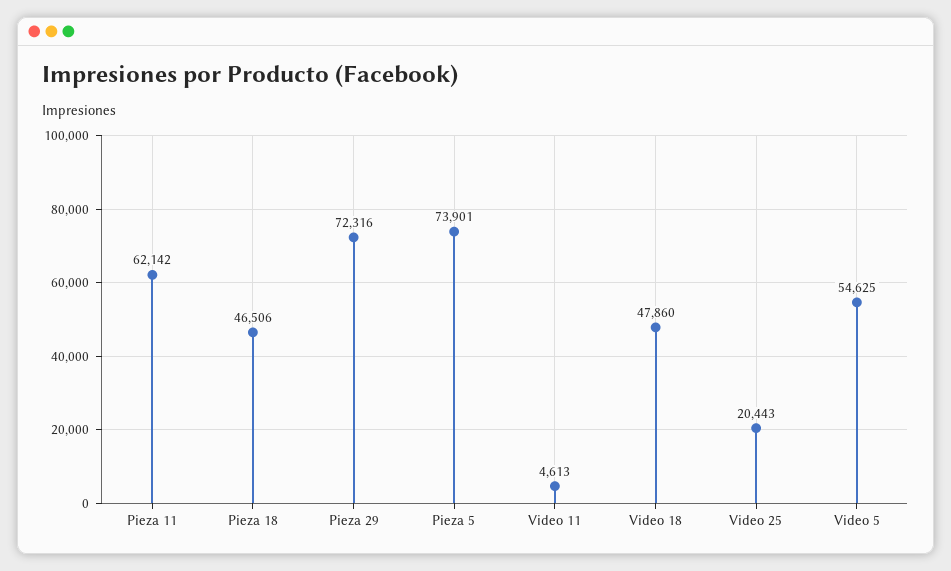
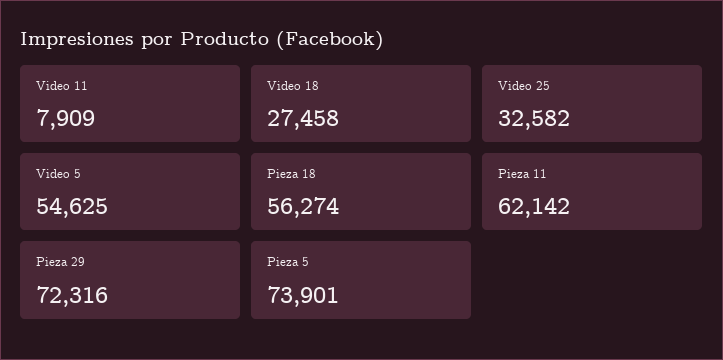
Pieza 18: 46506 -> 56274
Video 11: 4613 -> 7909
Video 18: 47860 -> 27458
Video 25: 20443 -> 32582

